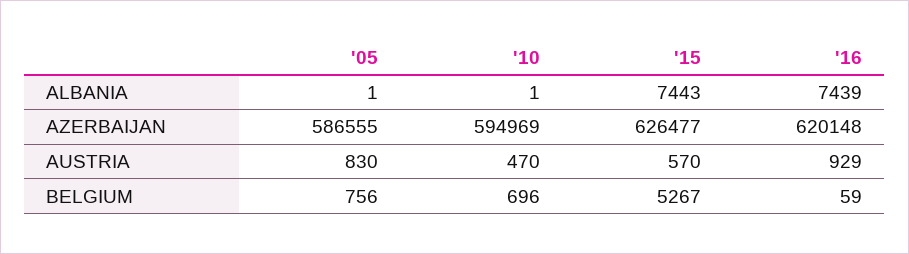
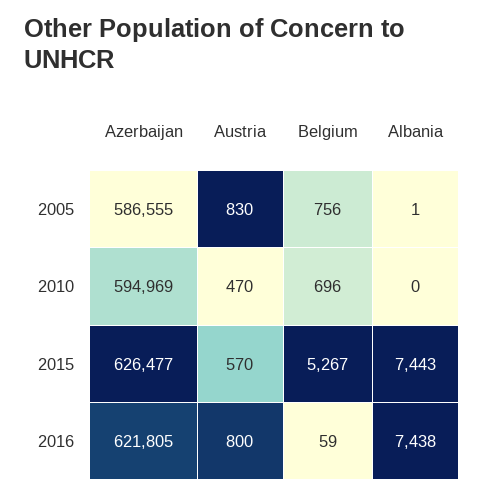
'10, ALBANIA: 1 -> 0
'16, ALBANIA: 7439 -> 7438
'16, AZERBAIJAN: 620148 -> 621805
'16, AUSTRIA: 929 -> 800

